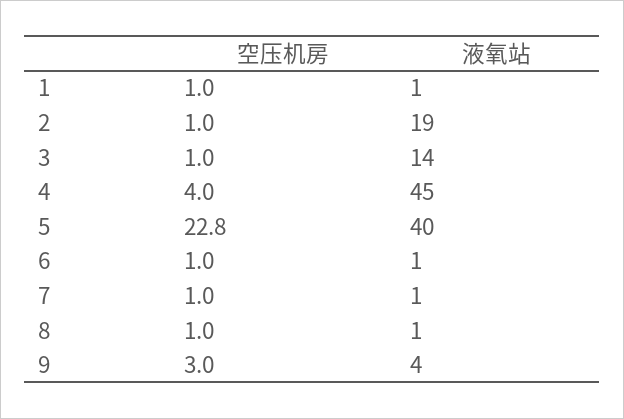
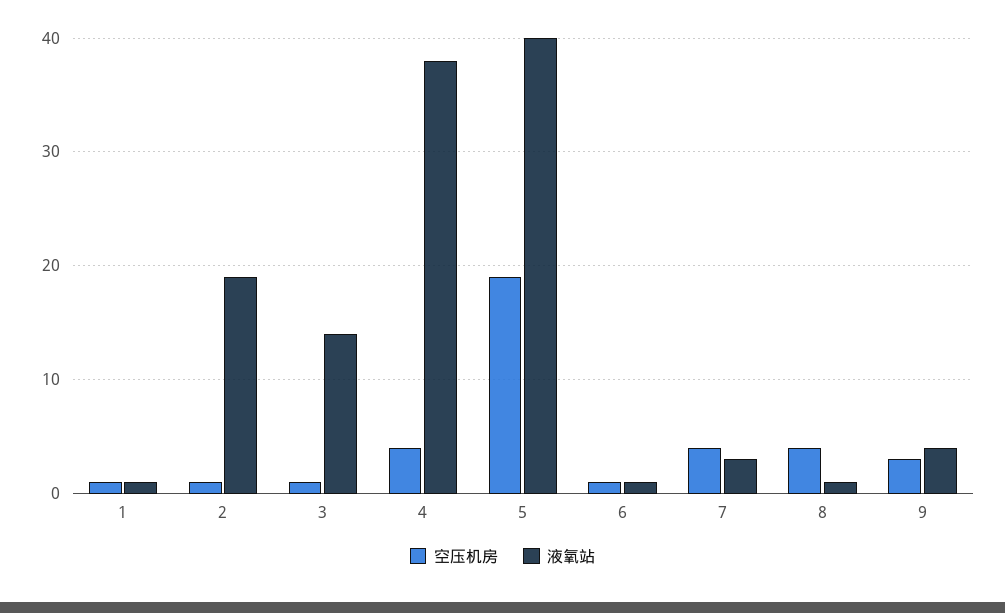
液氧站, 4: 45 -> 38
空压机房, 5: 22.8 -> 19
空压机房, 7: 1 -> 4
液氧站, 7: 1 -> 3
空压机房, 8: 1 -> 4

